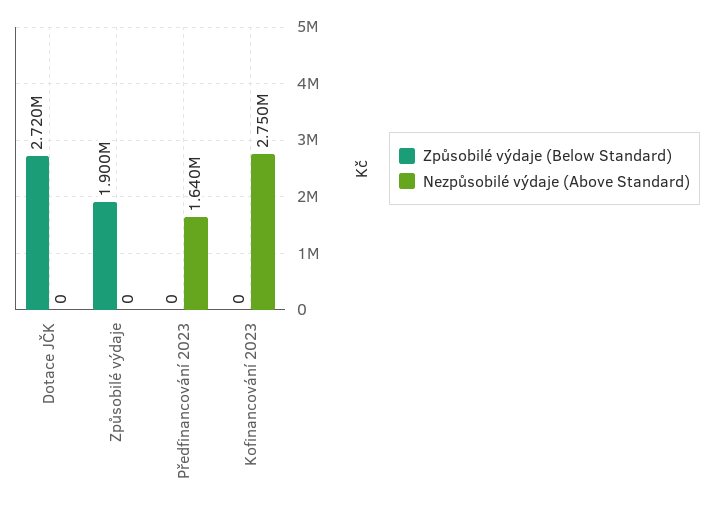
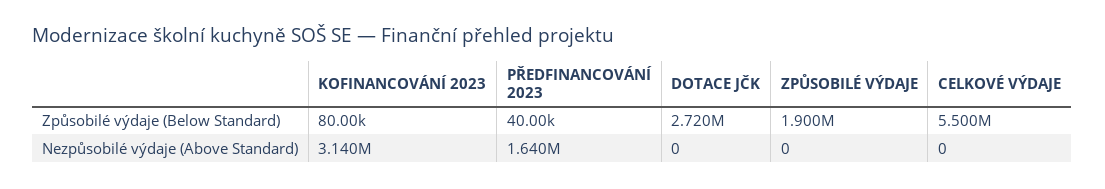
Způsobilé výdaje (Below Standard), Předfinancování 2023: 0 -> 40000
Způsobilé výdaje (Below Standard), Kofinancování 2023: 0 -> 80000
Nezpůsobilé výdaje (Above Standard), Kofinancování 2023: 2750000 -> 3140000
Způsobilé výdaje (Below Standard), CELKOVÉ VÝDAJE: none -> 5500000
Nezpůsobilé výdaje (Above Standard), CELKOVÉ VÝDAJE: none -> 0

